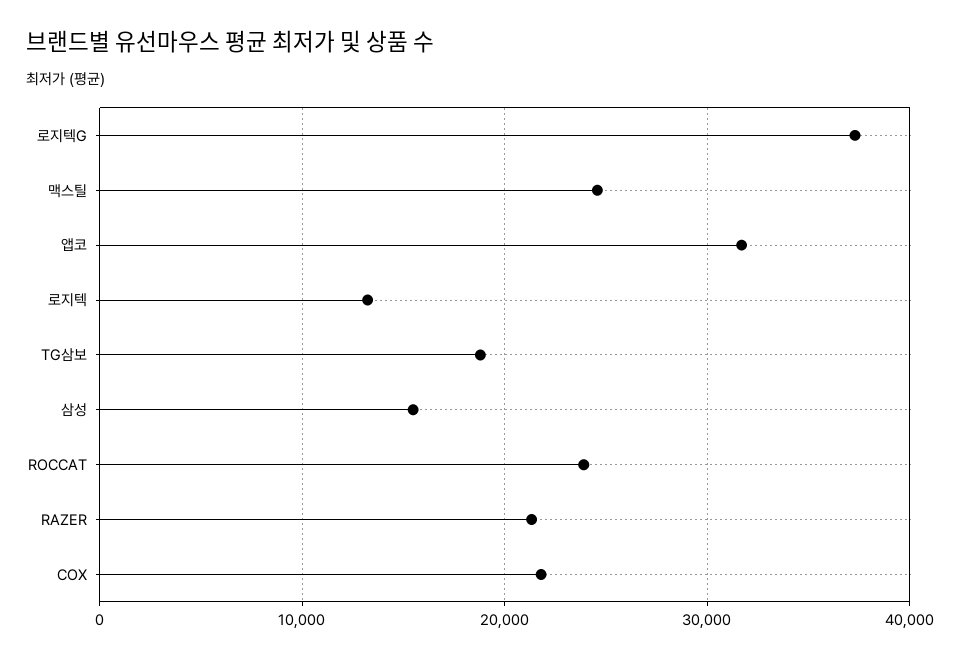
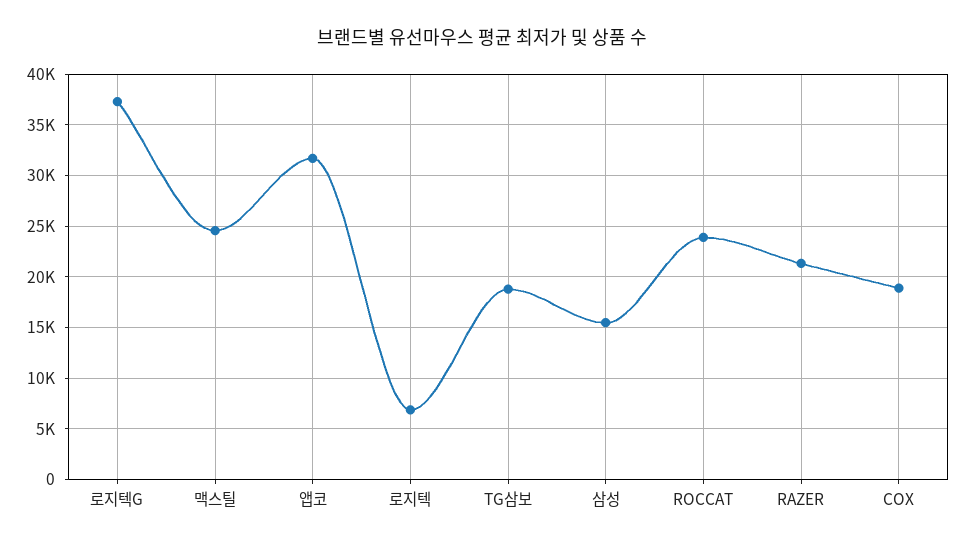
로지텍: 13000 -> 7000
COX: 22000 -> 19000

